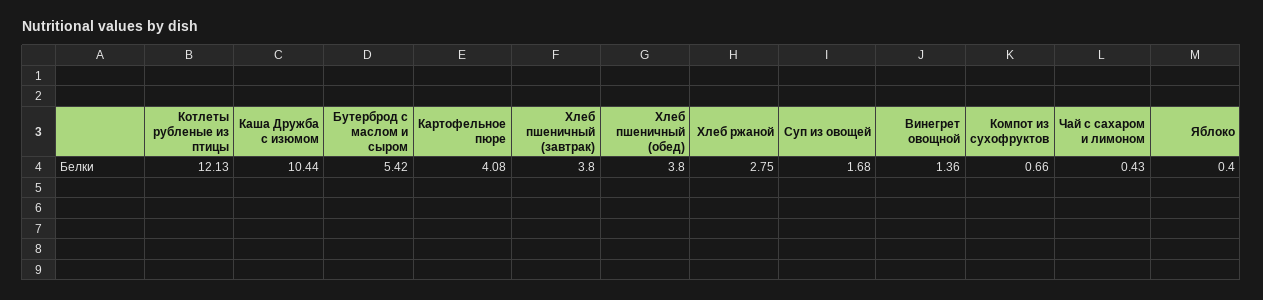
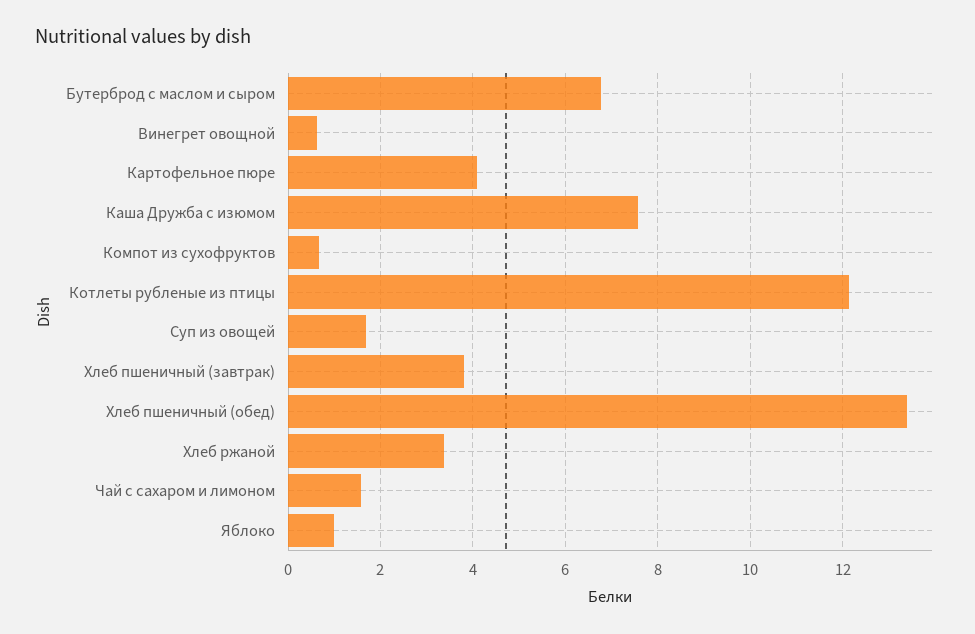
Каша Дружба с изюмом: 10.44 -> 7.6
Бутерброд с маслом и сыром: 5.42 -> 6.8
Хлеб пшеничный (обед): 3.8 -> 13.4
Хлеб ржаной: 2.75 -> 3.4
Винегрет овощной: 1.36 -> 0.6
Чай с сахаром и лимоном: 0.43 -> 1.6
Яблоко: 0.4 -> 1

